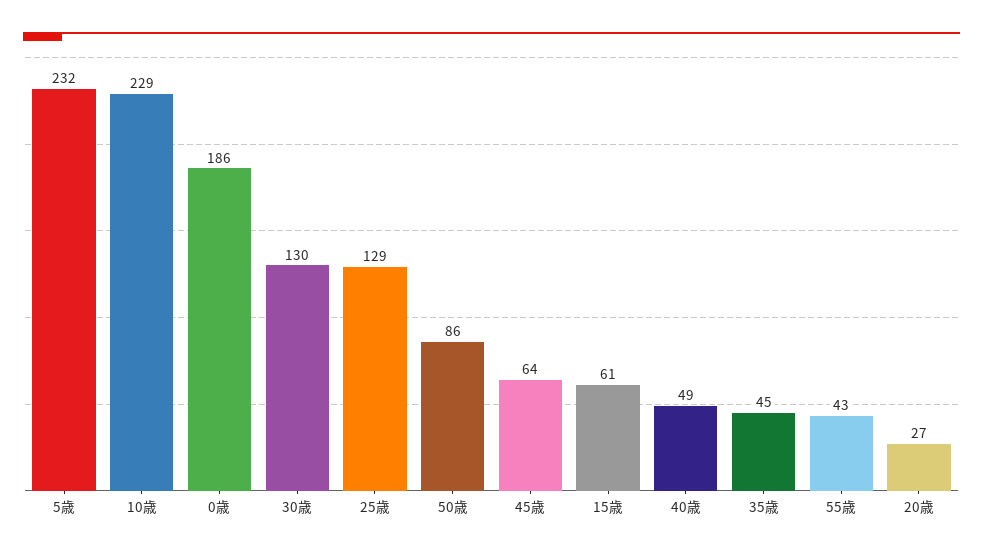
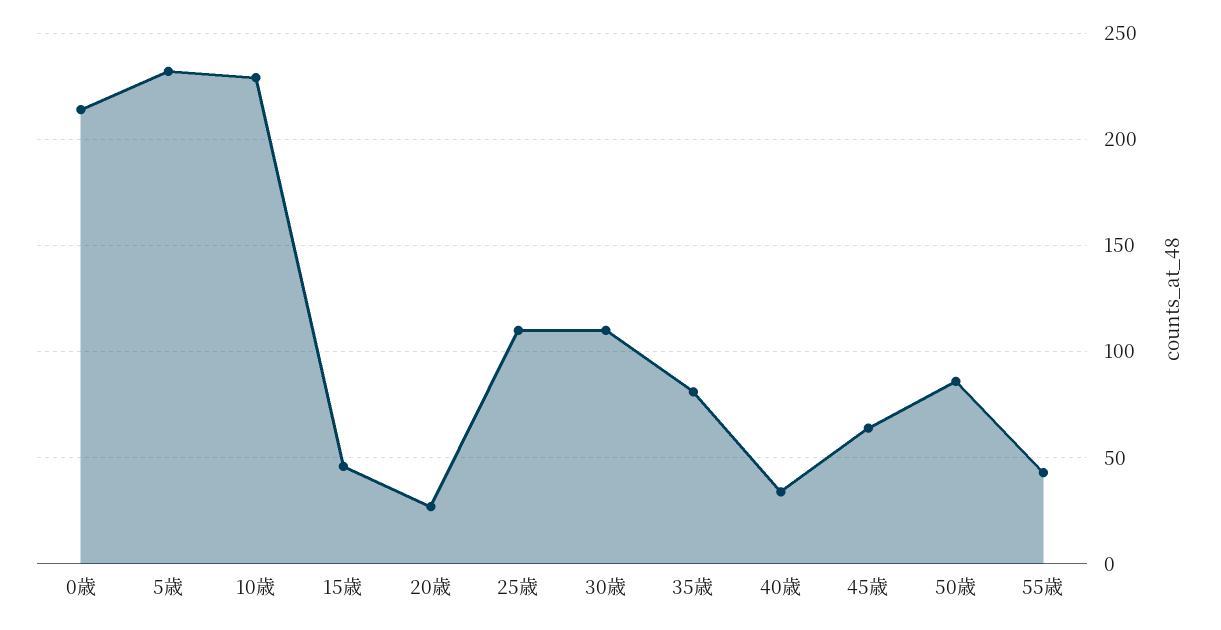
0歳: 186 -> 215
30歳: 130 -> 110
25歳: 129 -> 110
15歳: 61 -> 45
40歳: 49 -> 35
35歳: 45 -> 80

